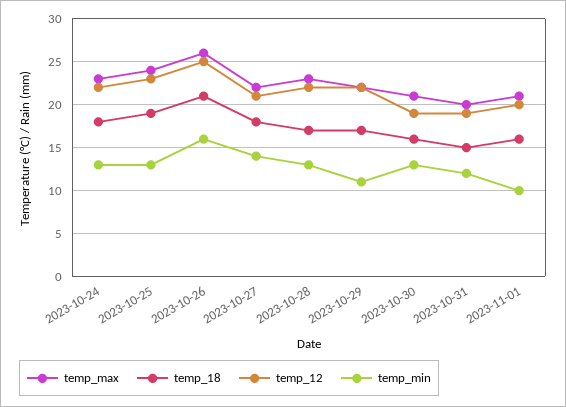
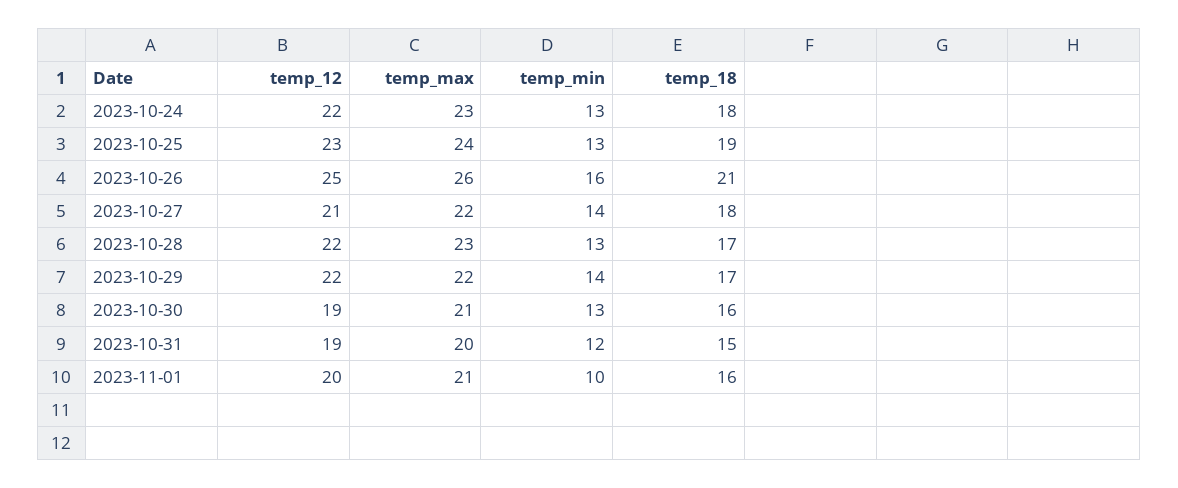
temp_min, 2023-10-29: 11 -> 14

